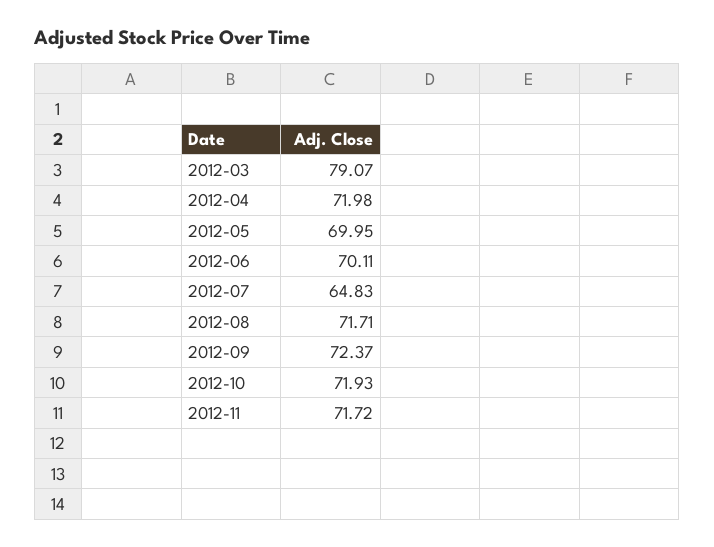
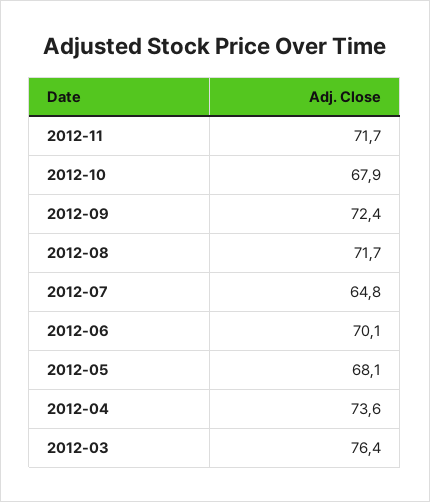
2012-03: 79.07 -> 76.4
2012-04: 71.98 -> 73.6
2012-05: 69.95 -> 68.1
2012-10: 71.93 -> 67.9

